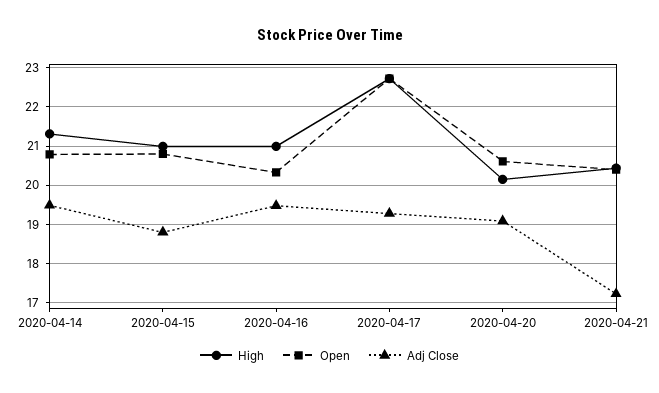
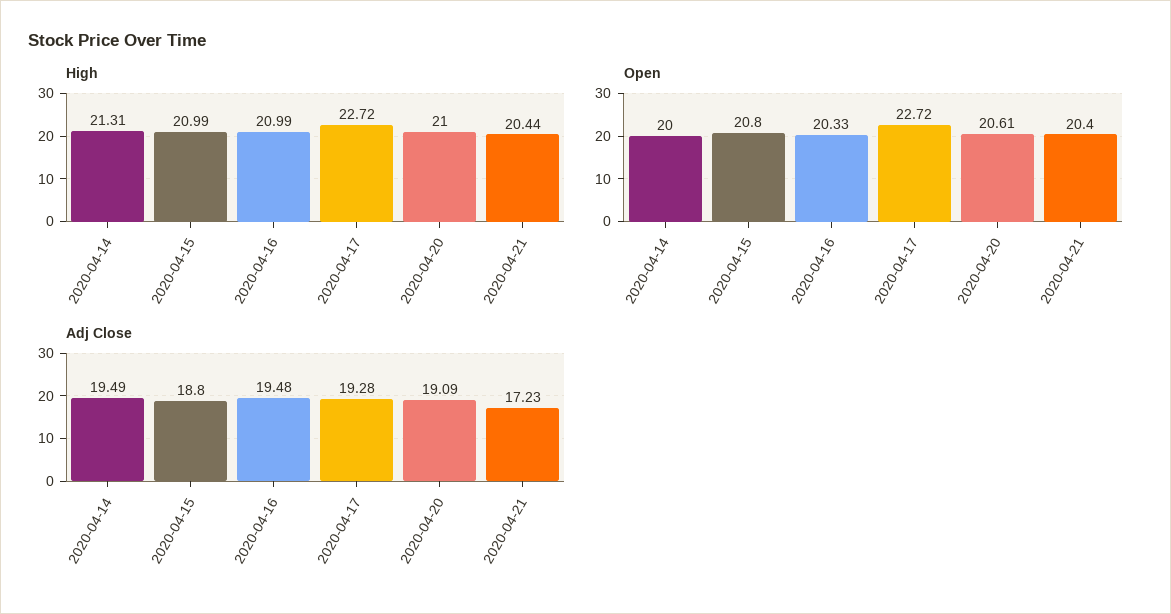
Open, 2020-04-14: 20.8 -> 20
High, 2020-04-20: 20.2 -> 21

